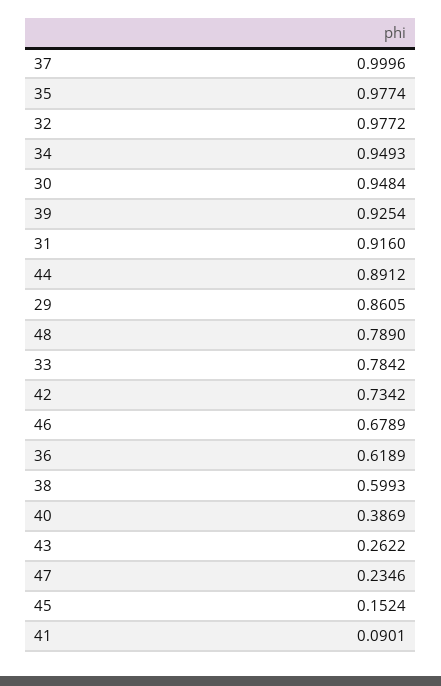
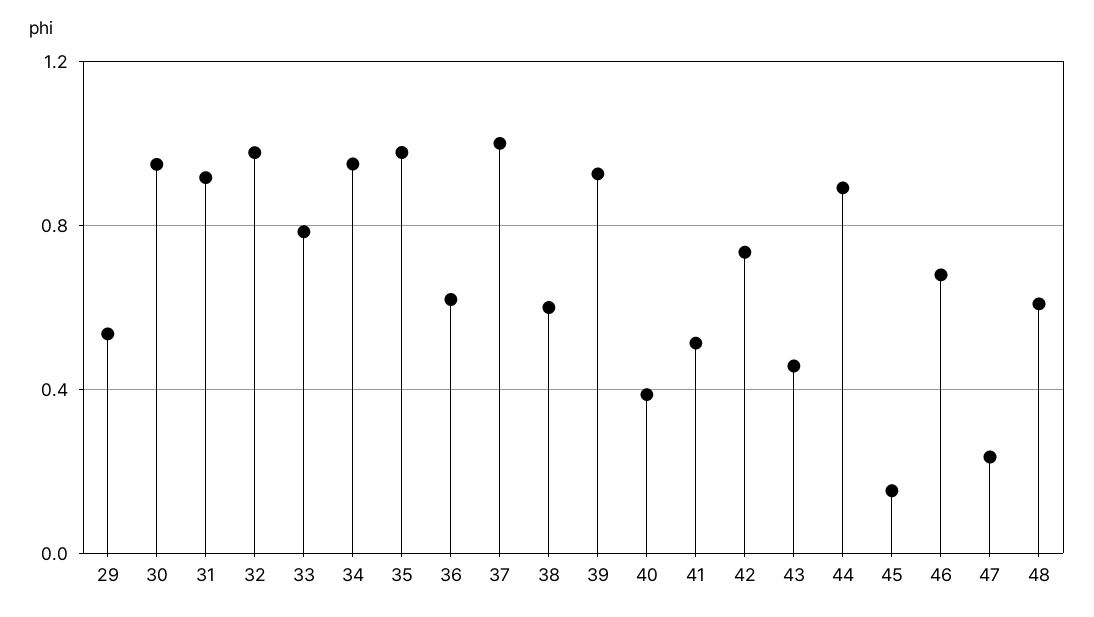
29: 0.8605 -> 0.55
48: 0.789 -> 0.6
43: 0.2622 -> 0.45
41: 0.0901 -> 0.5

